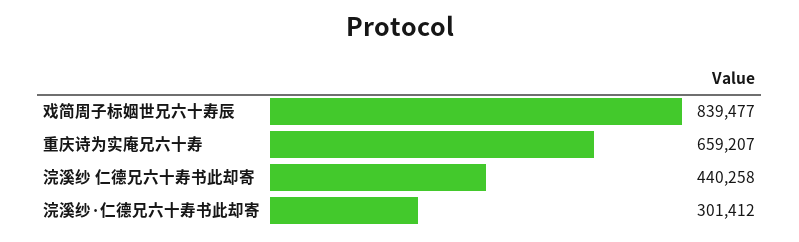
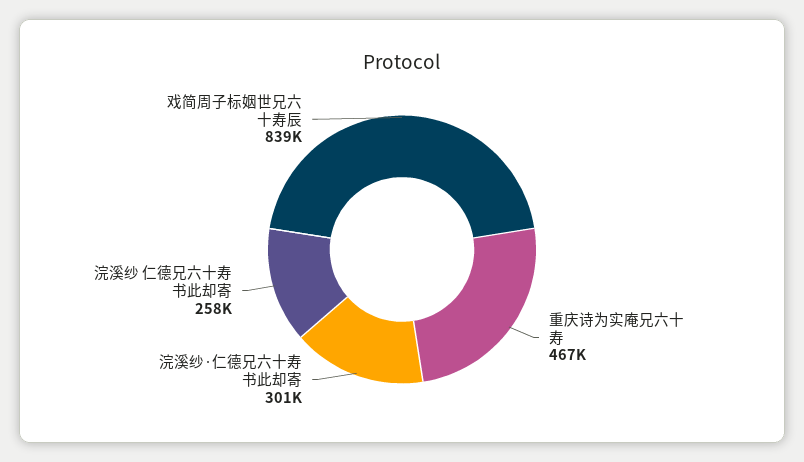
重庆诗为实庵兄六十寿: 659207 -> 467000
浣溪纱 仁德兄六十寿书此却寄: 440258 -> 258000

